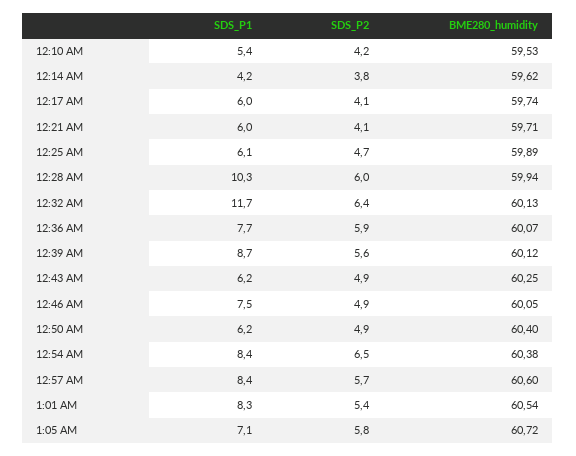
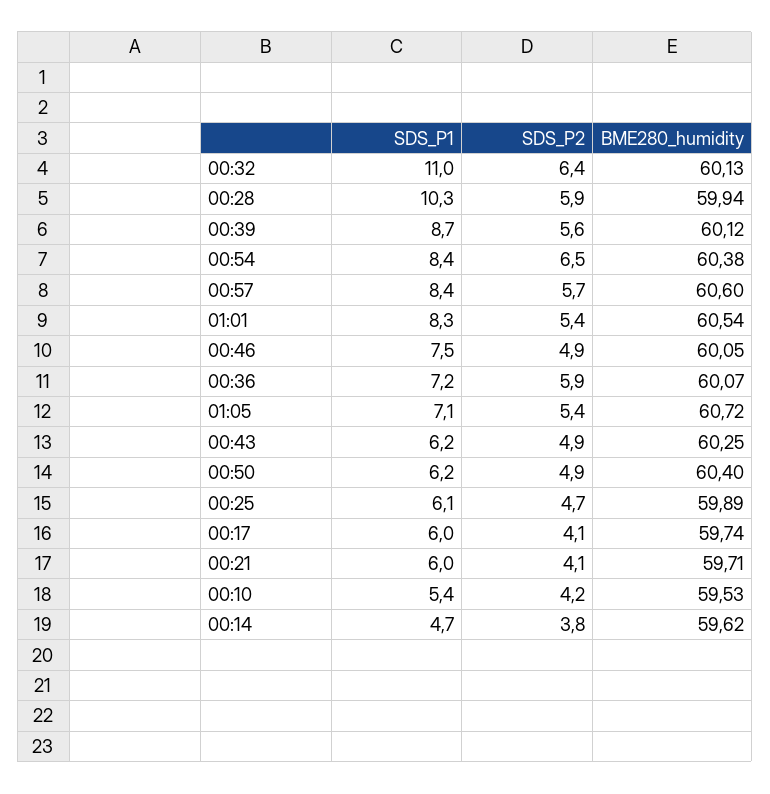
SDS_P1, 12:14 AM: 4.2 -> 4.7
SDS_P2, 12:28 AM: 6 -> 5.9
SDS_P1, 12:32 AM: 11.7 -> 11
SDS_P1, 12:36 AM: 7.7 -> 7.2
SDS_P2, 1:05 AM: 5.8 -> 5.4

